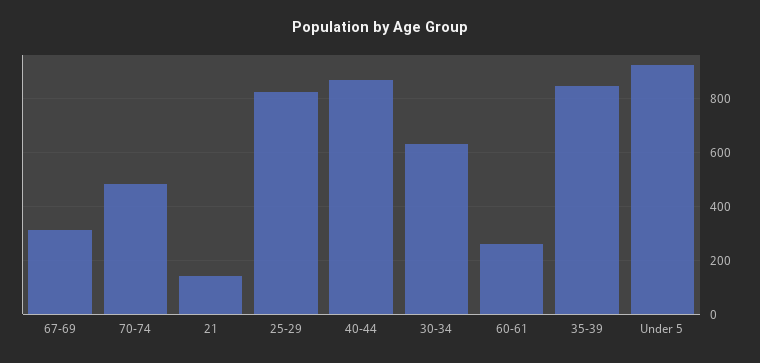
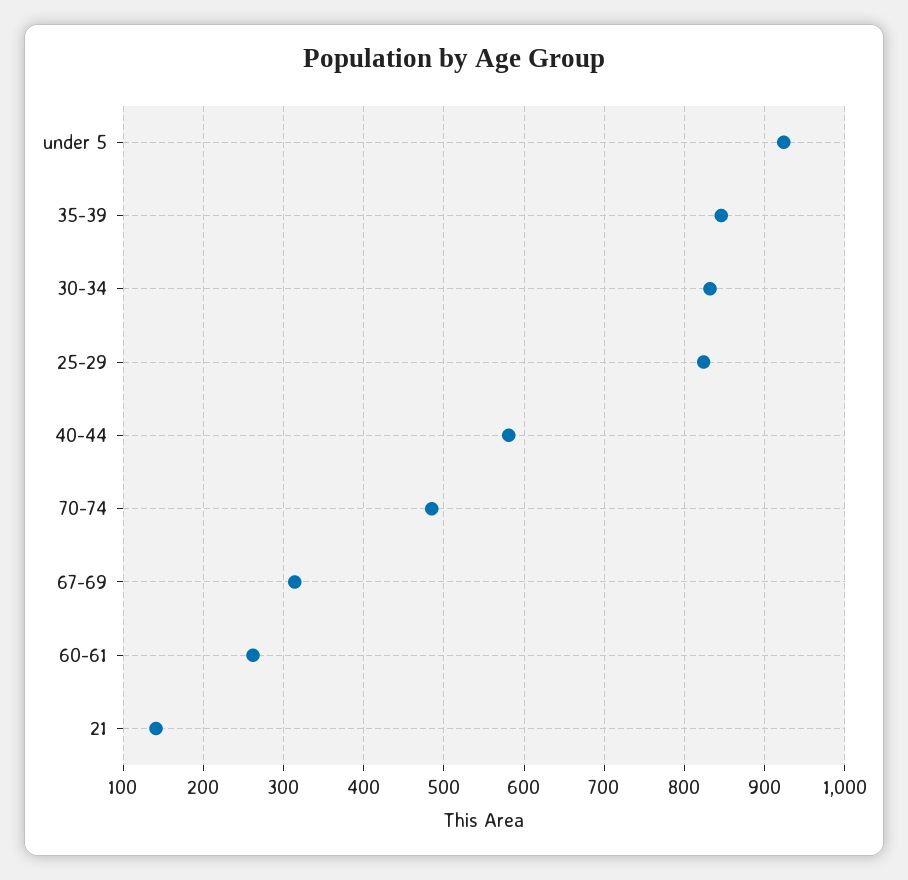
40-44: 875 -> 580
30-34: 625 -> 830

